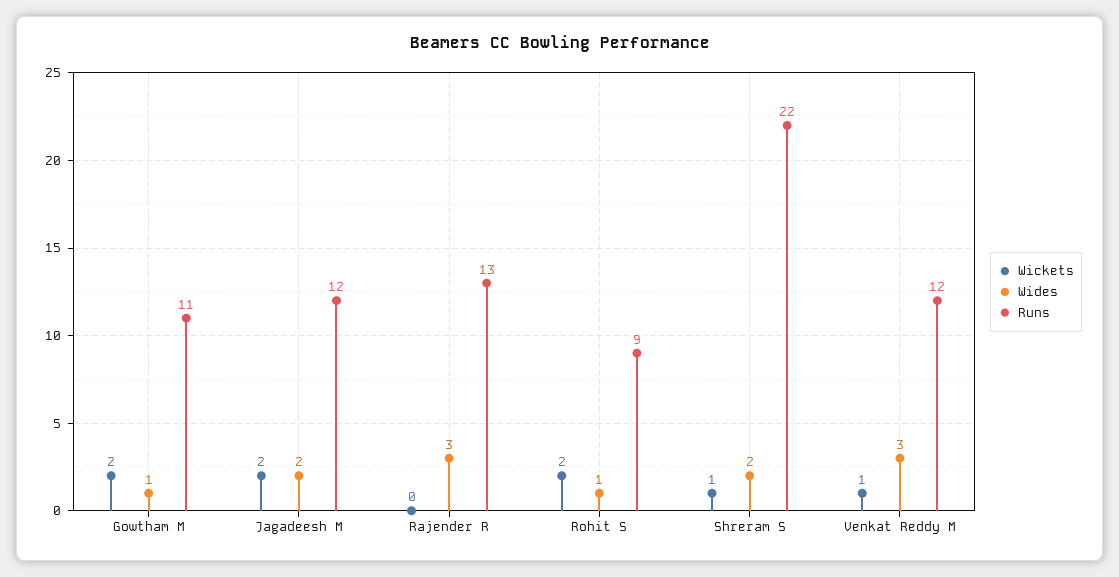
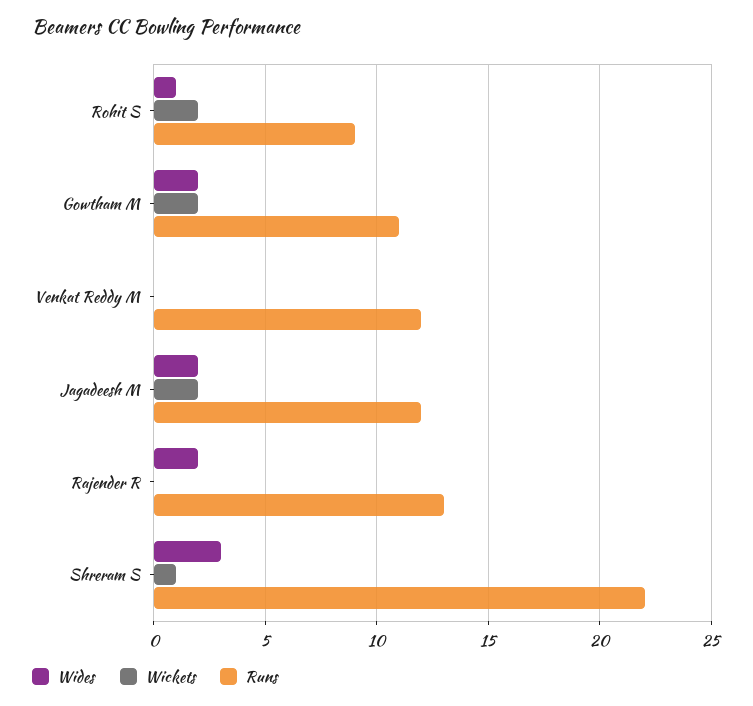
Wides, Gowtham M: 1 -> 2
Wides, Rajender R: 3 -> 2
Wides, Shreram S: 2 -> 3
Wickets, Venkat Reddy M: 1 -> 0
Wides, Venkat Reddy M: 3 -> 0

